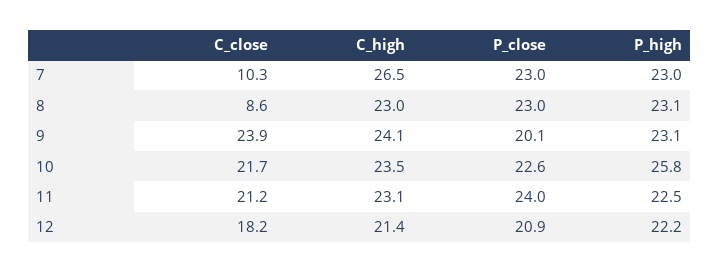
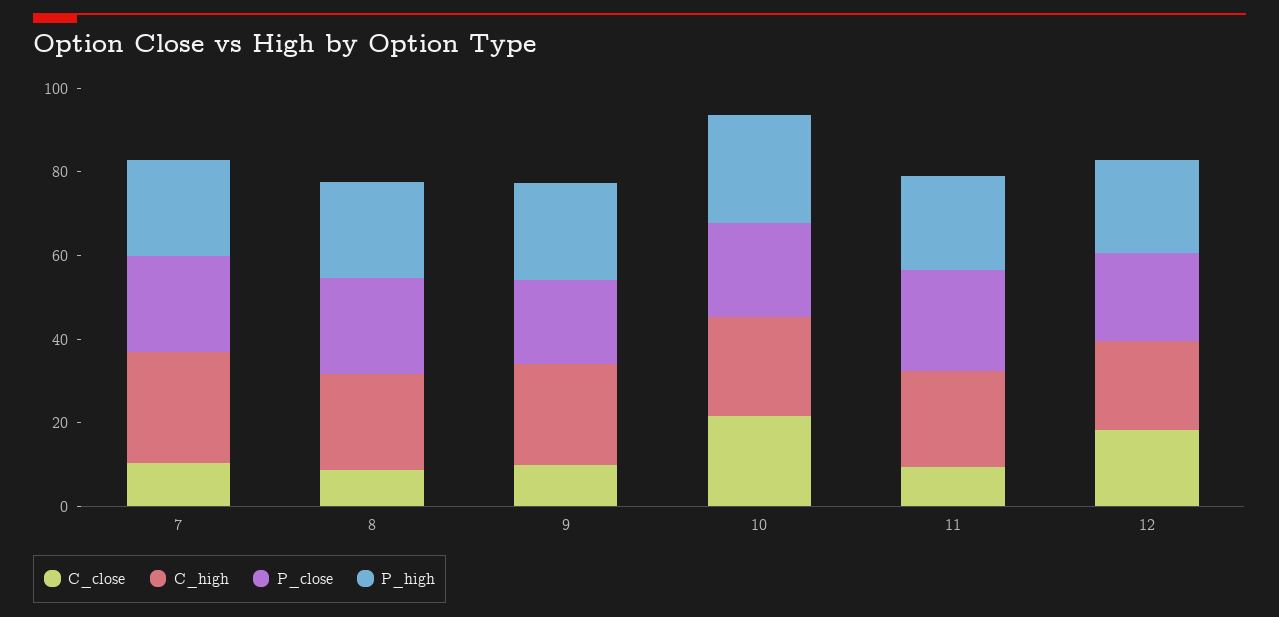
C_close, 9: 23.9 -> 10
C_close, 11: 21.2 -> 10

